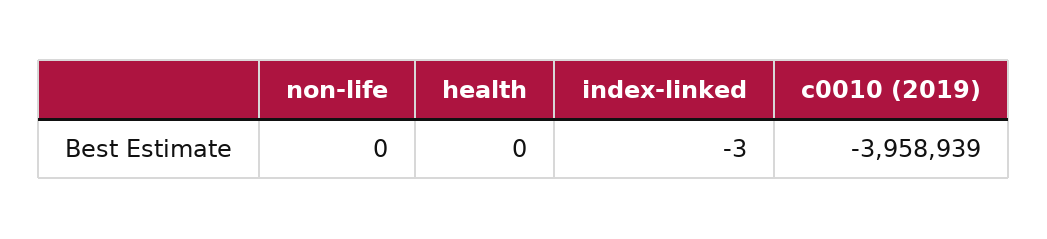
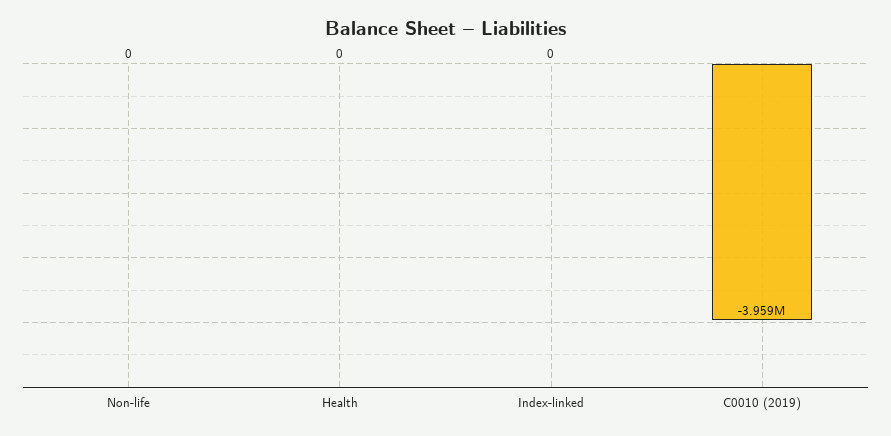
index-linked: -3 -> 0

